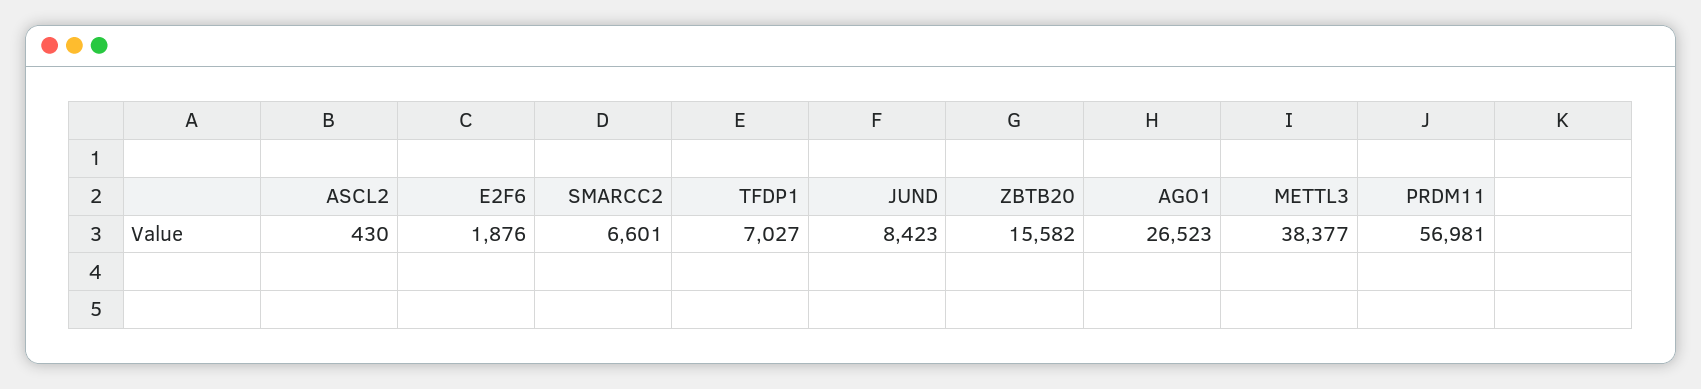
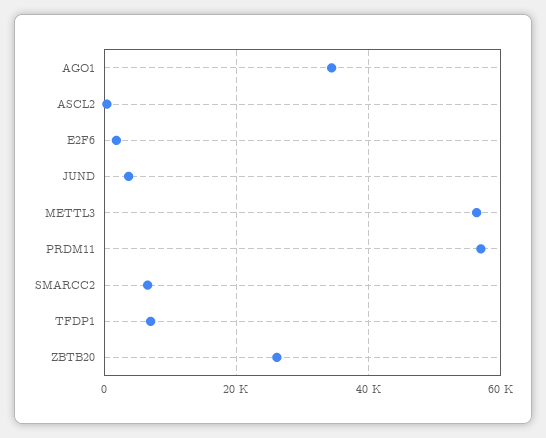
JUND: 8423 -> 4000
ZBTB20: 15582 -> 26000
AGO1: 26523 -> 34000
METTL3: 38377 -> 56000

